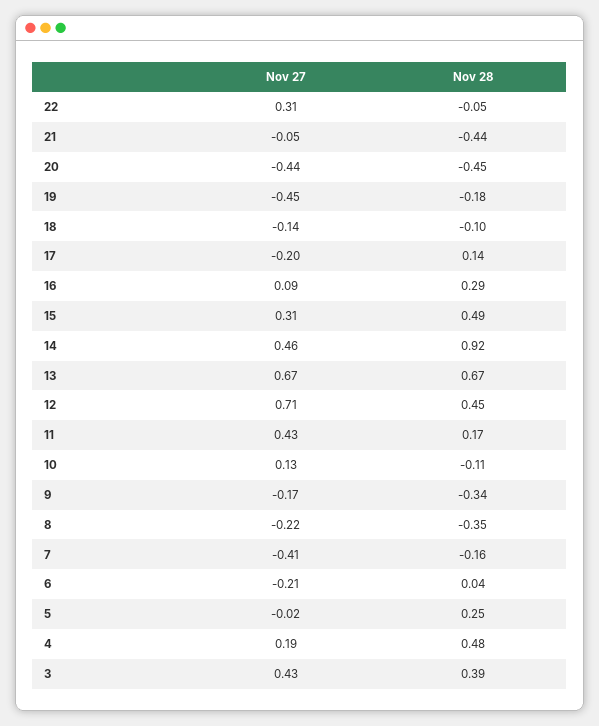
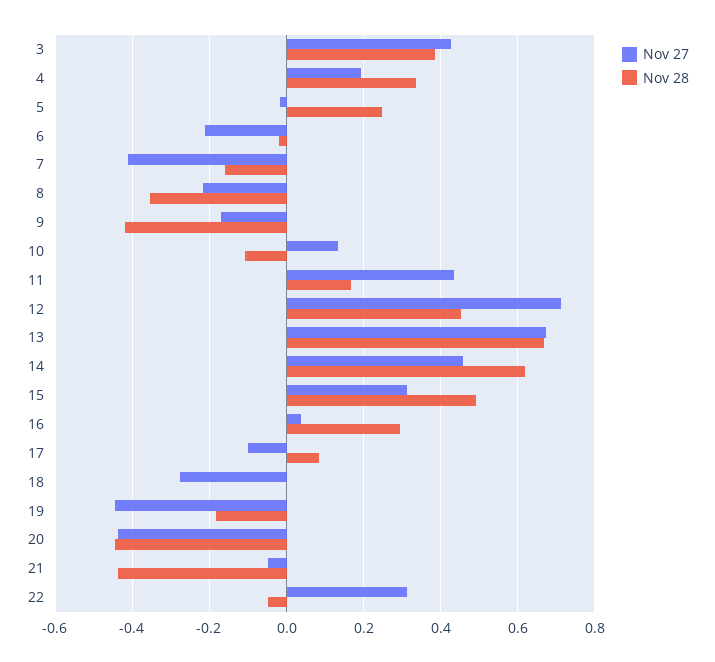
Nov 27, 18: -0.14 -> -0.28
Nov 28, 18: -0.1 -> 0
Nov 27, 17: -0.2 -> -0.1
Nov 28, 17: 0.14 -> 0.08
Nov 27, 16: 0.09 -> 0.04
Nov 28, 14: 0.92 -> 0.62
Nov 28, 9: -0.34 -> -0.42
Nov 28, 6: 0.04 -> -0.02
Nov 28, 4: 0.48 -> 0.34

